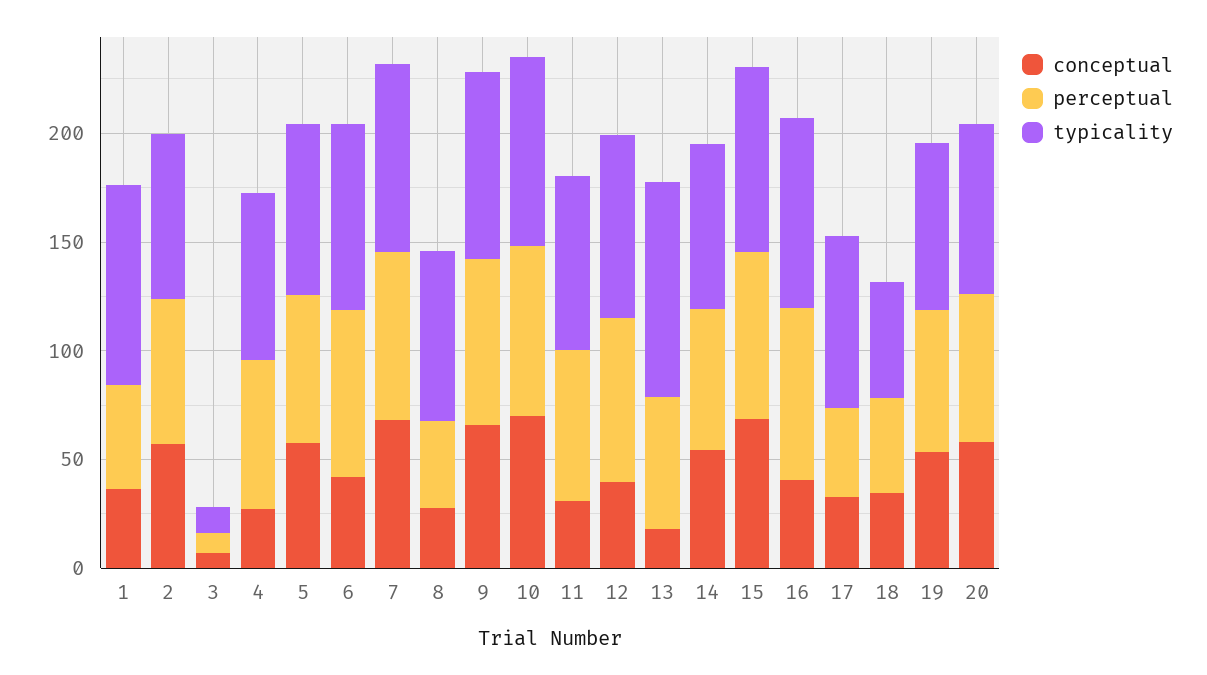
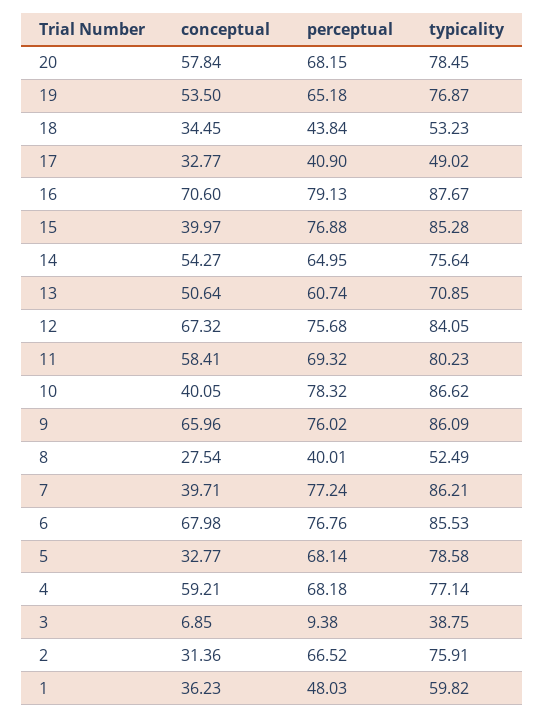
typicality, 1: 90 -> 59.82
conceptual, 2: 60 -> 31.36
typicality, 3: 10 -> 38.75
conceptual, 4: 30 -> 59.21
conceptual, 5: 60 -> 32.77
conceptual, 6: 40 -> 67.98
conceptual, 7: 70 -> 39.71
typicality, 8: 80 -> 52.49
conceptual, 10: 70 -> 40.05
conceptual, 11: 30 -> 58.41
conceptual, 12: 40 -> 67.32
conceptual, 13: 20 -> 50.64
typicality, 13: 100 -> 70.85
conceptual, 15: 70 -> 39.97
conceptual, 16: 40 -> 70.6
typicality, 17: 80 -> 49.02

